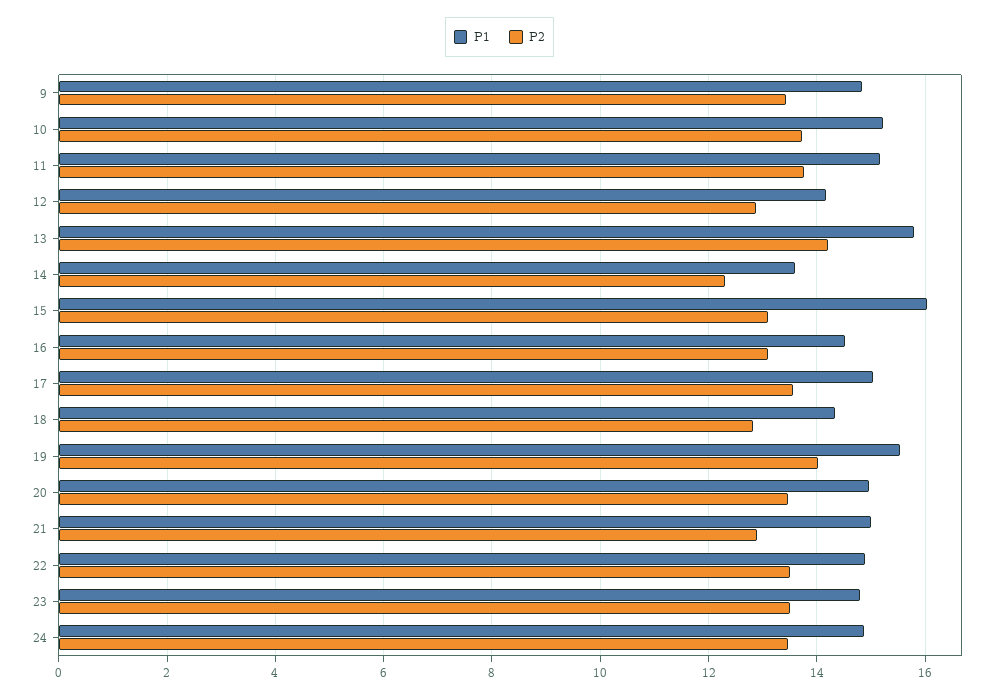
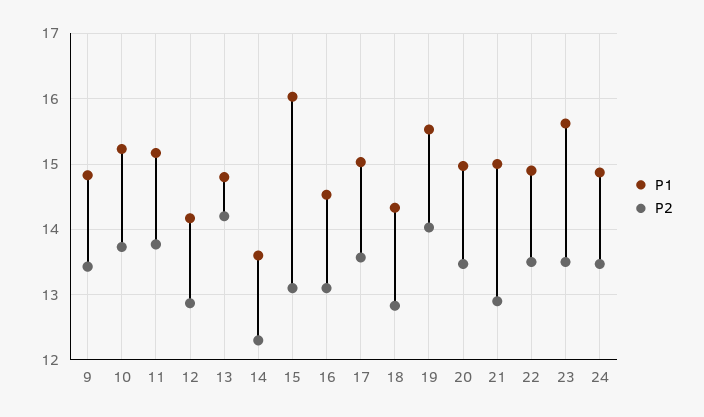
P1, 13: 15.8 -> 14.8
P1, 23: 14.8 -> 15.6

